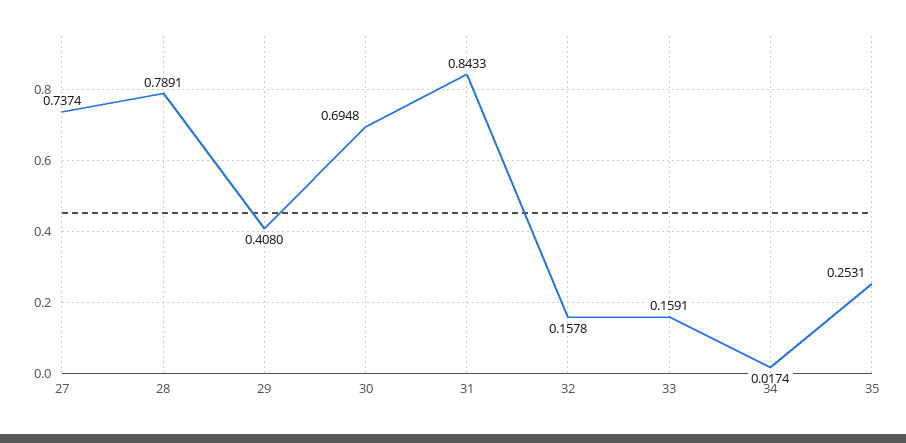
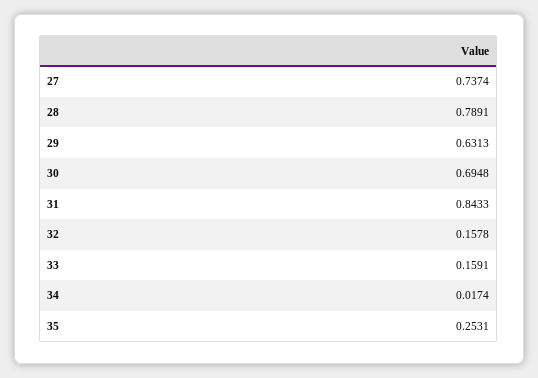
29: 0.408 -> 0.6313

